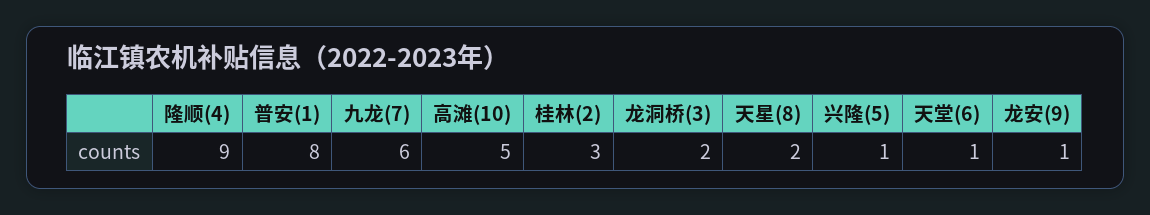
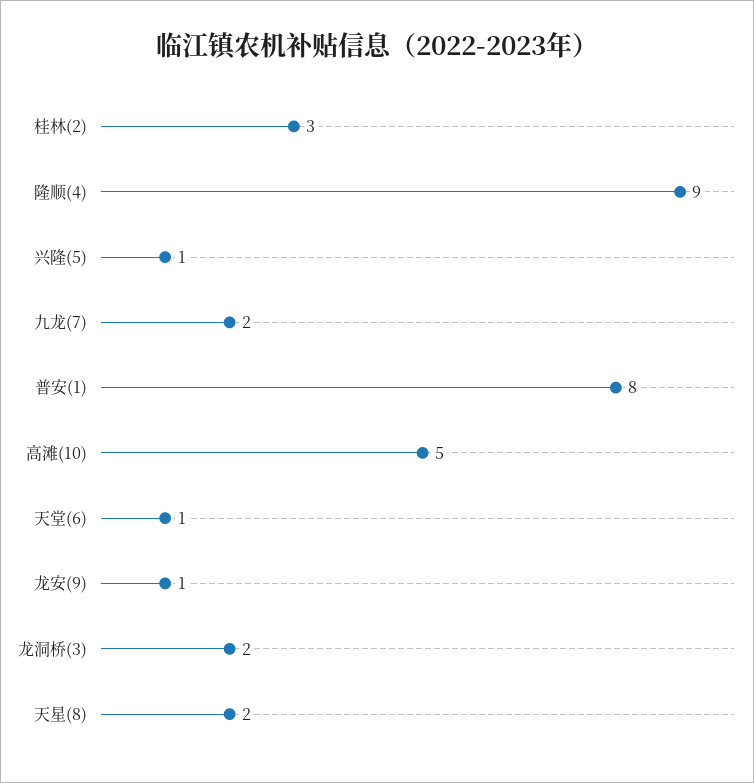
九龙(7): 6 -> 2

